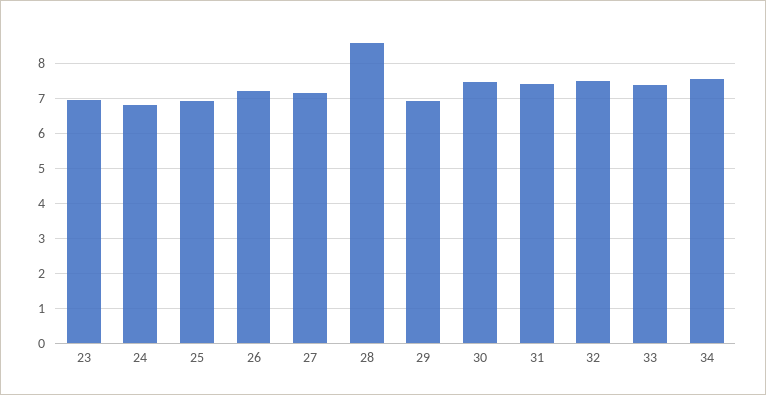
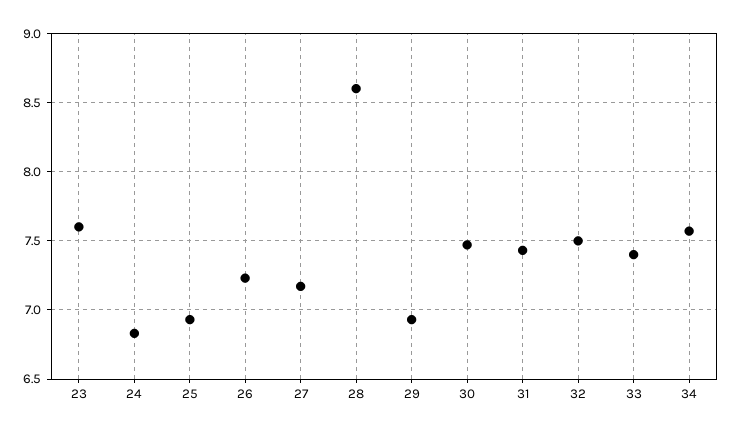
23: 7 -> 7.6

